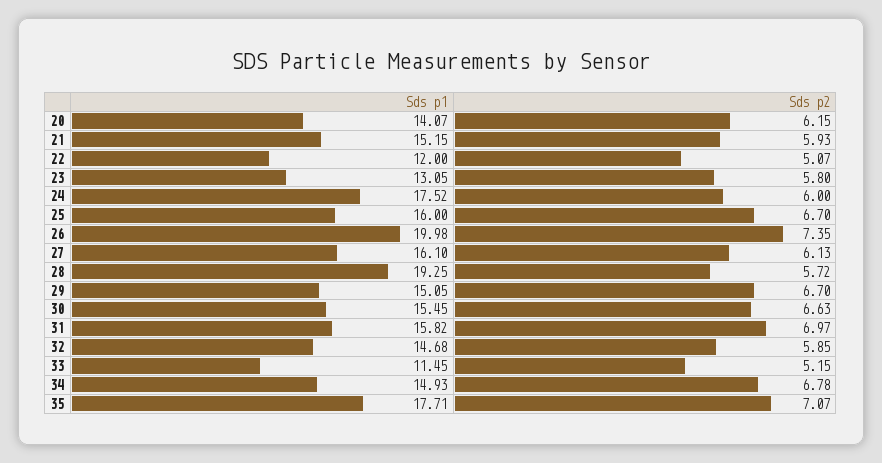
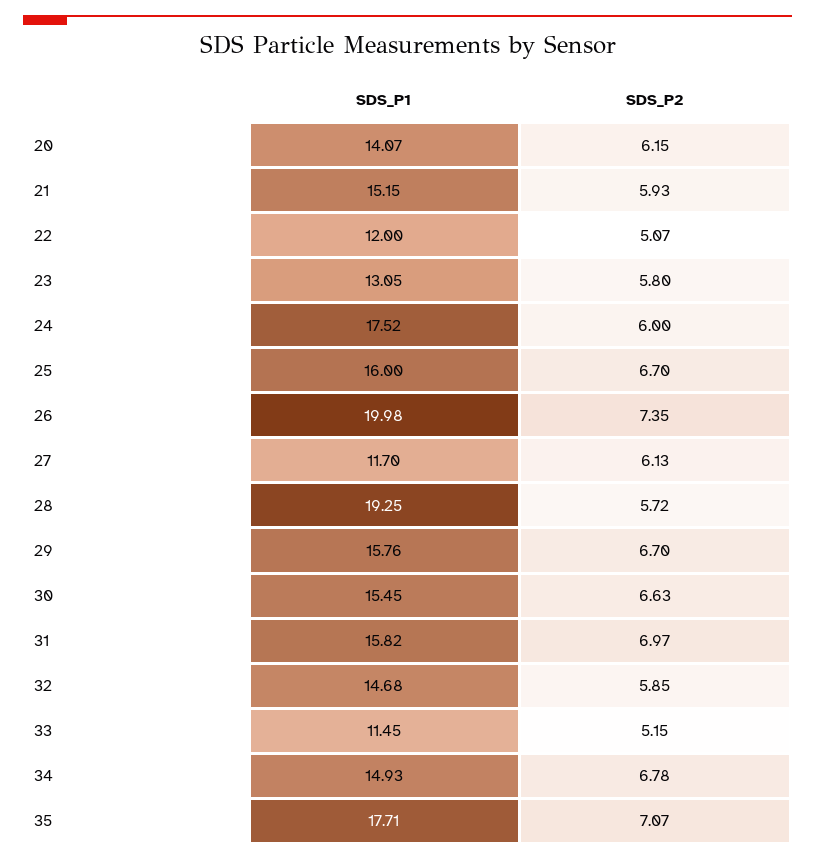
Sds p1, 27: 16.1 -> 11.7
Sds p1, 29: 15.05 -> 15.76

